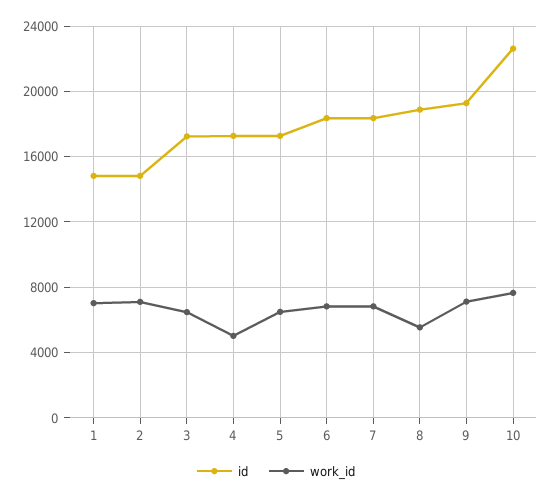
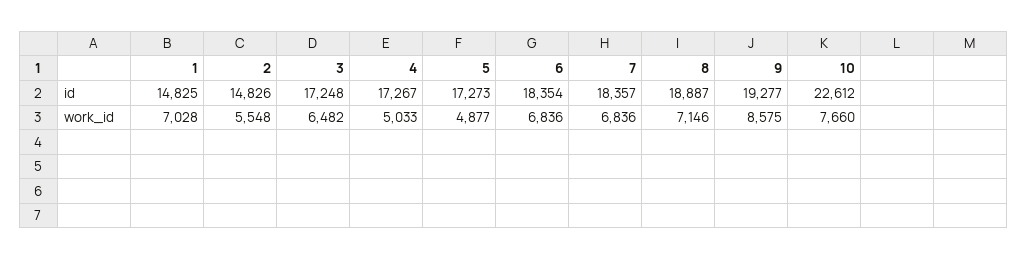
work_id, 2: 7000 -> 5548
work_id, 5: 6500 -> 4877
work_id, 8: 5500 -> 7146
work_id, 9: 7000 -> 8575

